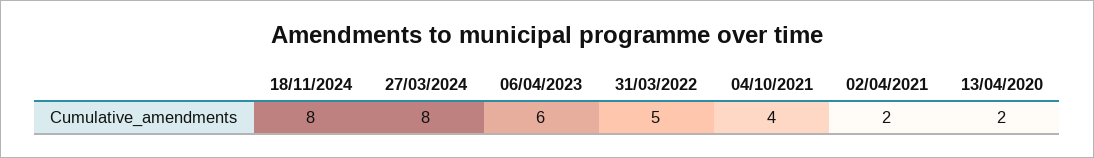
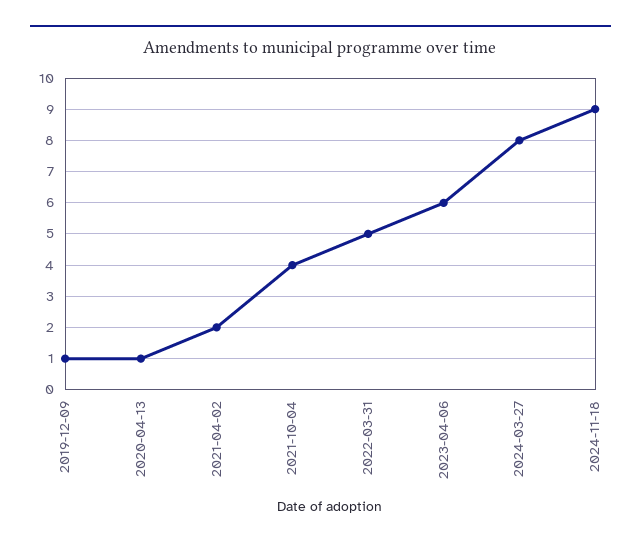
18/11/2024: 8 -> 9
13/04/2020: 2 -> 1
2019-12-09: none -> 1

